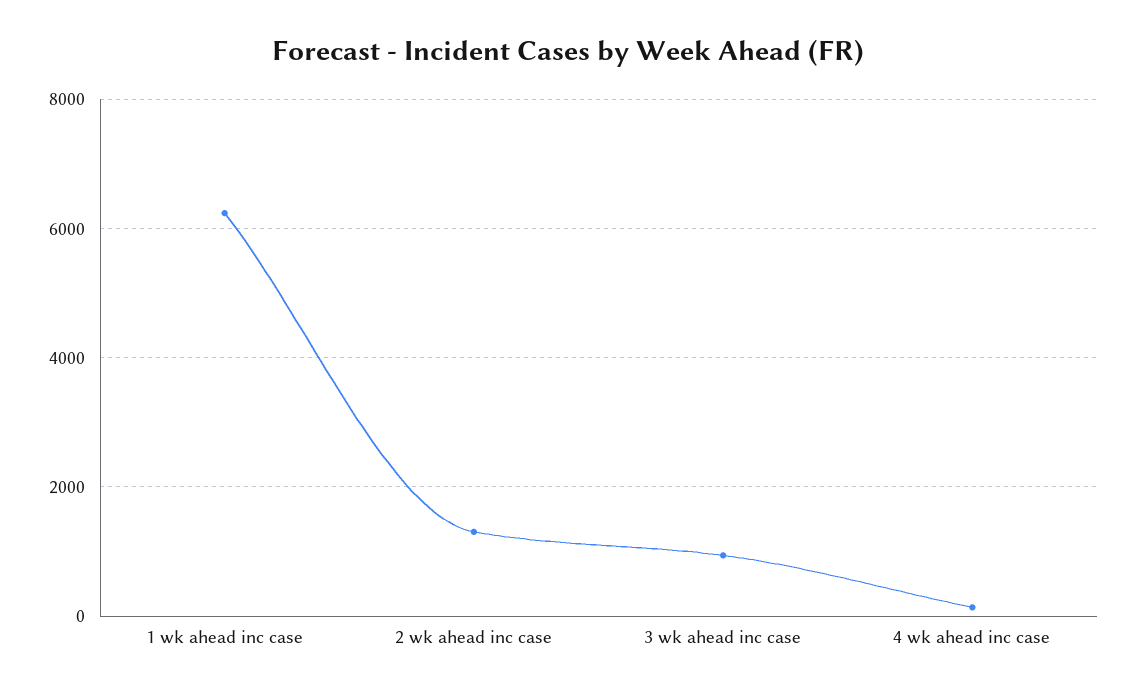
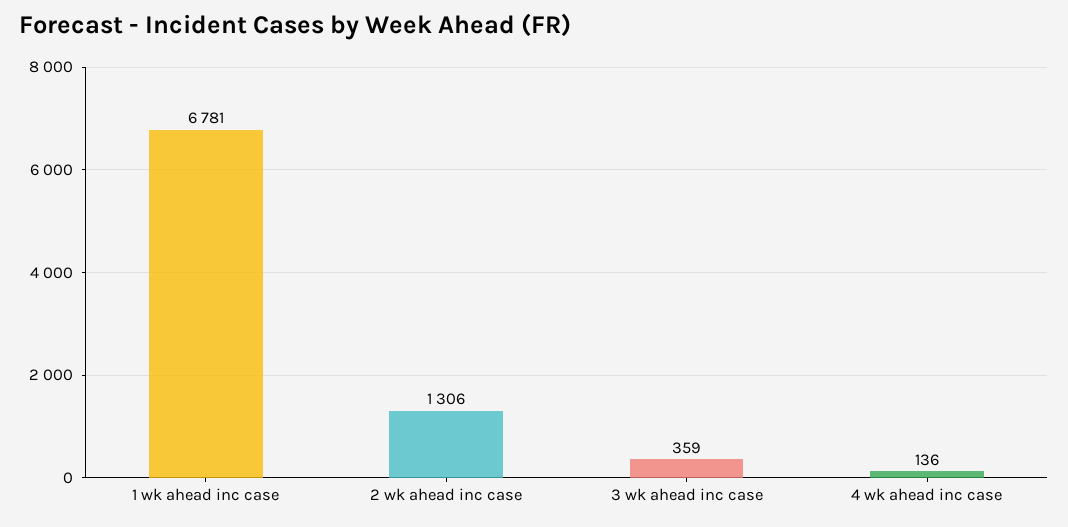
1 wk ahead inc case: 6200 -> 6781
3 wk ahead inc case: 1000 -> 359

